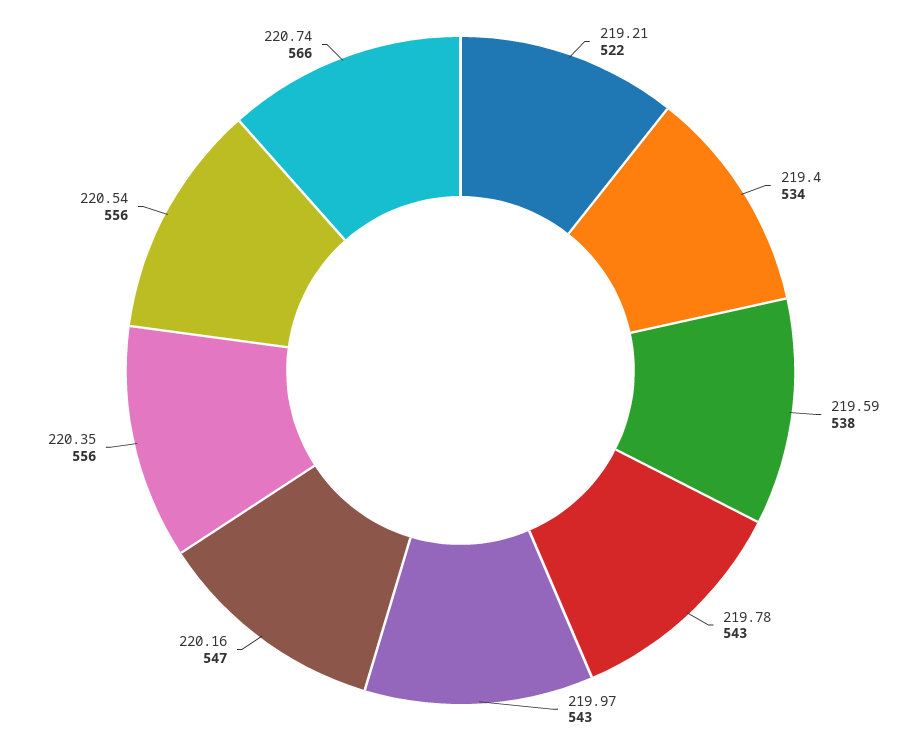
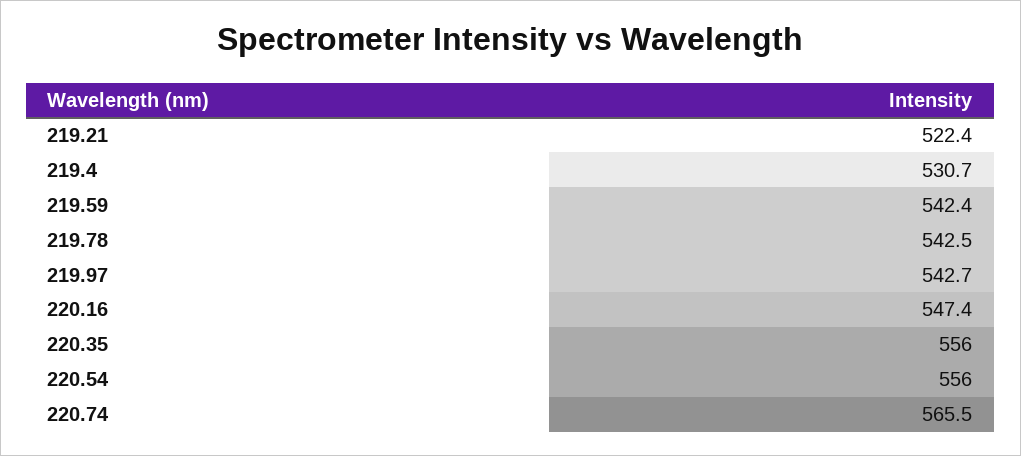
219.4: 534 -> 530.7
219.59: 538 -> 542.4

